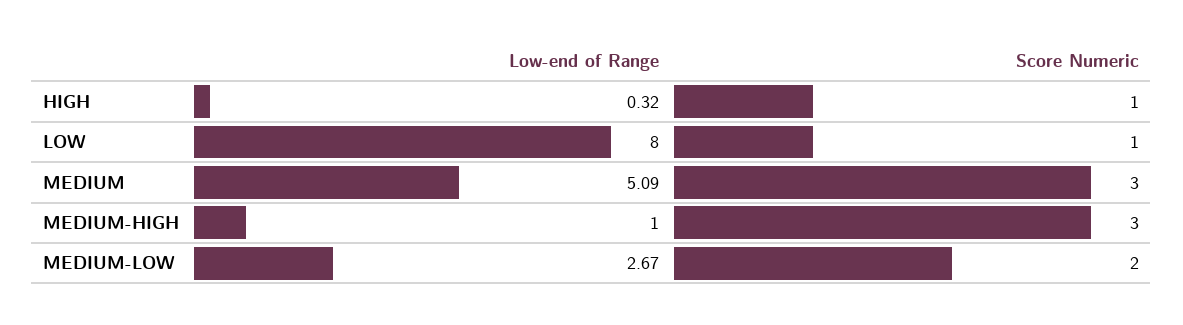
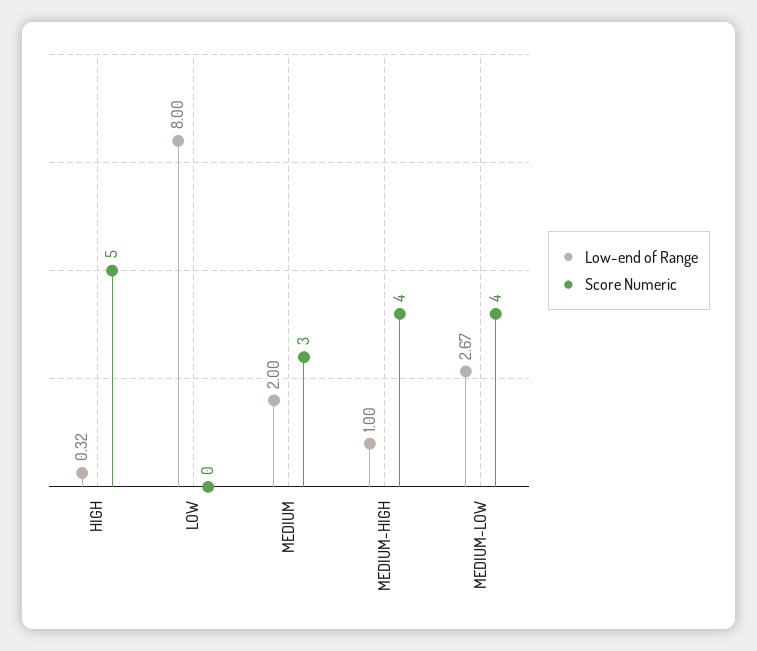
Score Numeric, HIGH: 1 -> 5
Score Numeric, LOW: 1 -> 0
Low-end of Range, MEDIUM: 5.09 -> 2
Score Numeric, MEDIUM-HIGH: 3 -> 4
Score Numeric, MEDIUM-LOW: 2 -> 4

